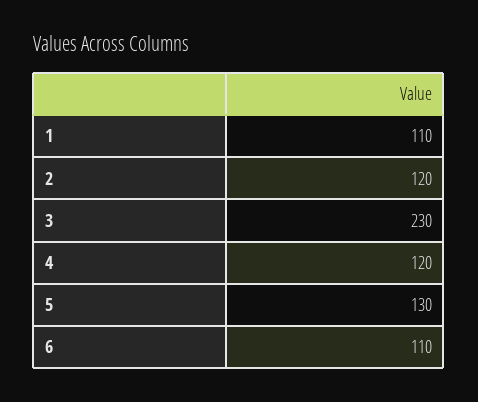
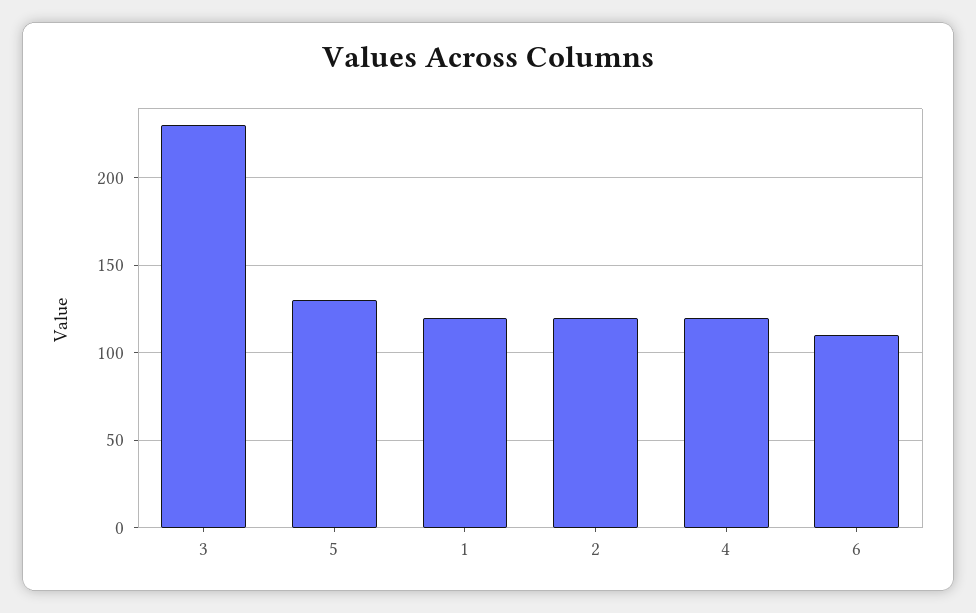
1: 110 -> 120

